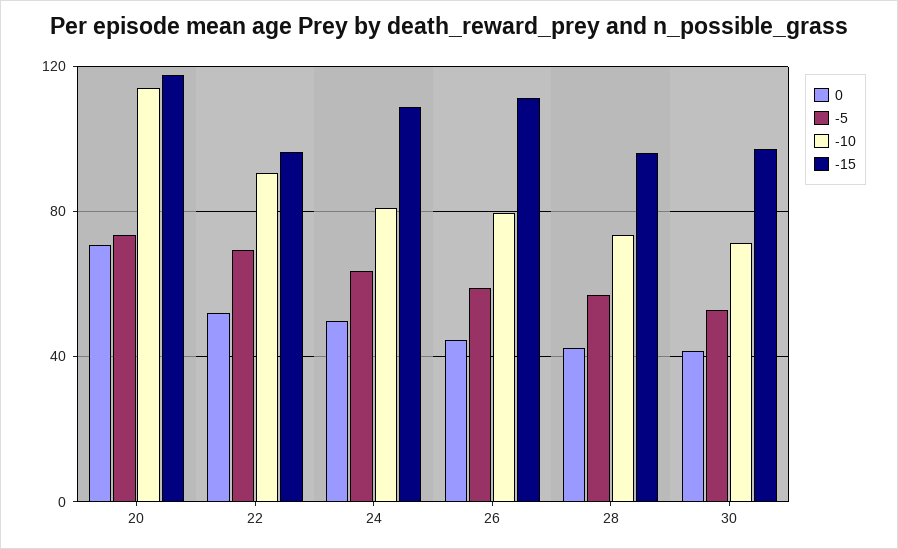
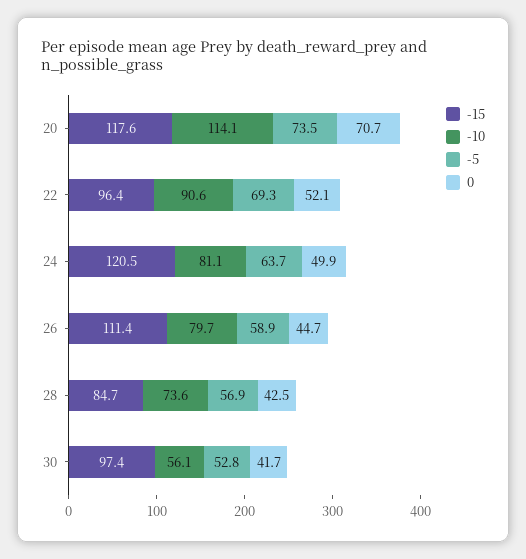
-15, 24: 110 -> 120.5
-15, 28: 95 -> 84.7
-10, 30: 70 -> 56.1

